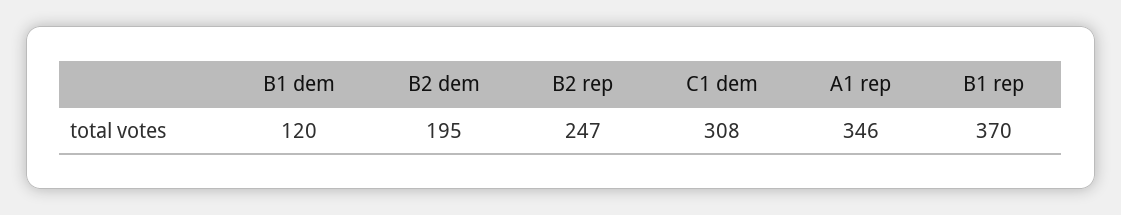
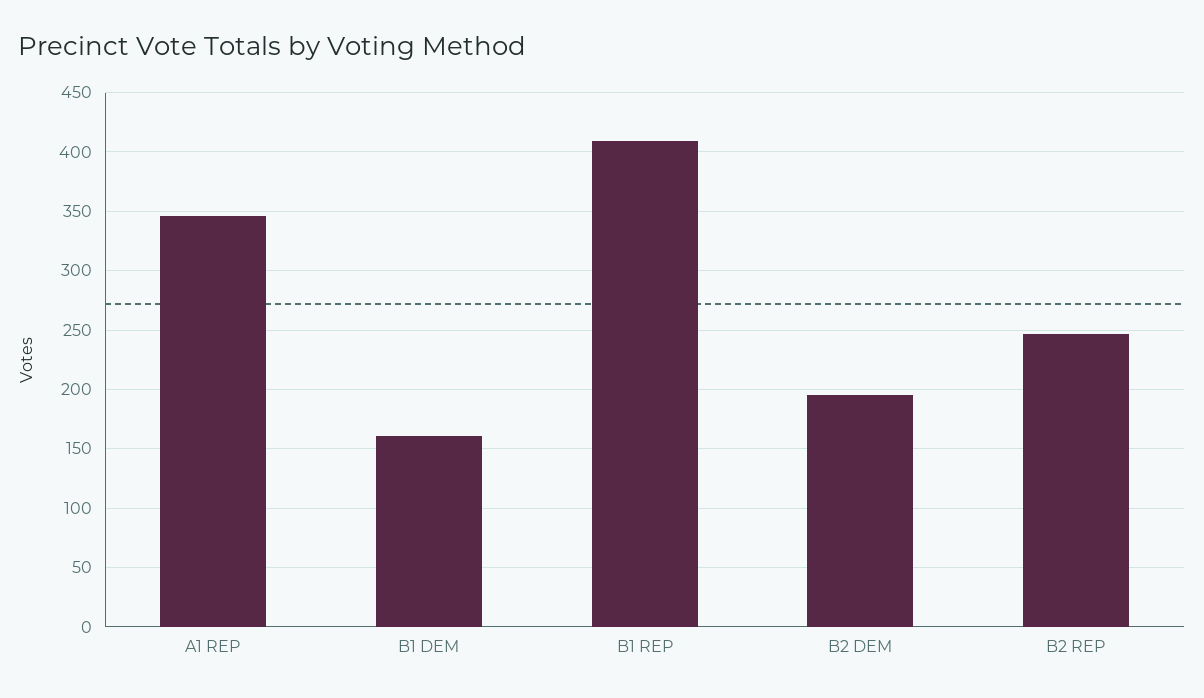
B1 dem: 120 -> 160
C1 dem: 308 -> none
B1 rep: 370 -> 410

